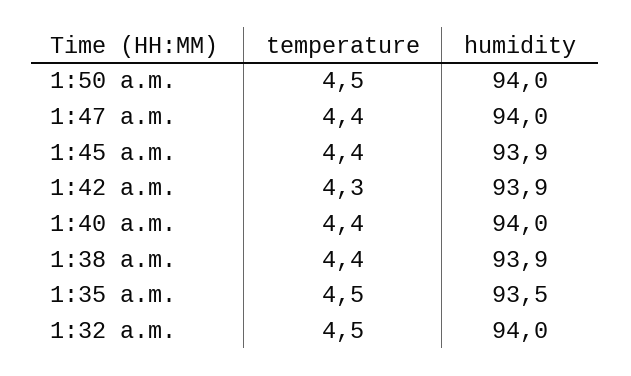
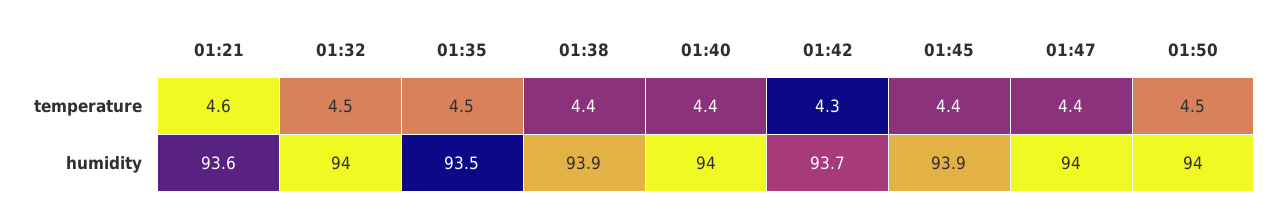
humidity, 1:42 a.m.: 93.9 -> 93.7
temperature, 01:21: none -> 4.6
humidity, 01:21: none -> 93.6

